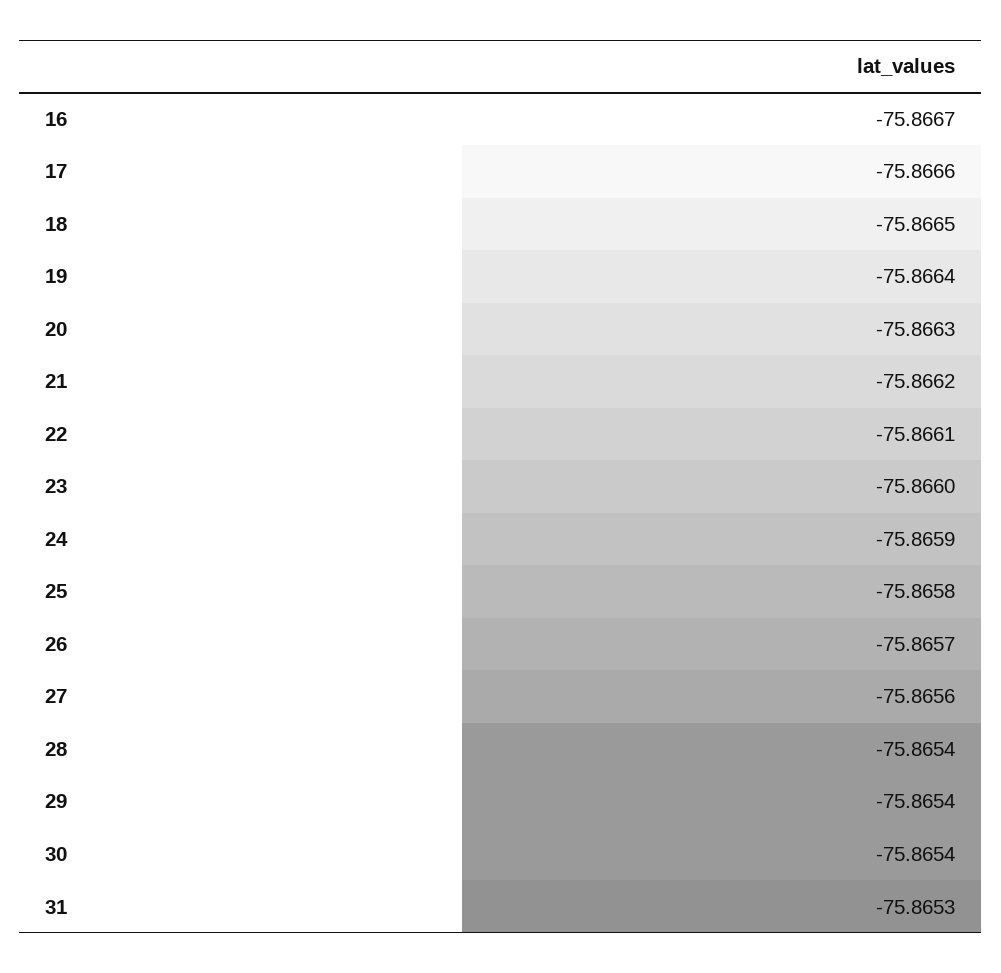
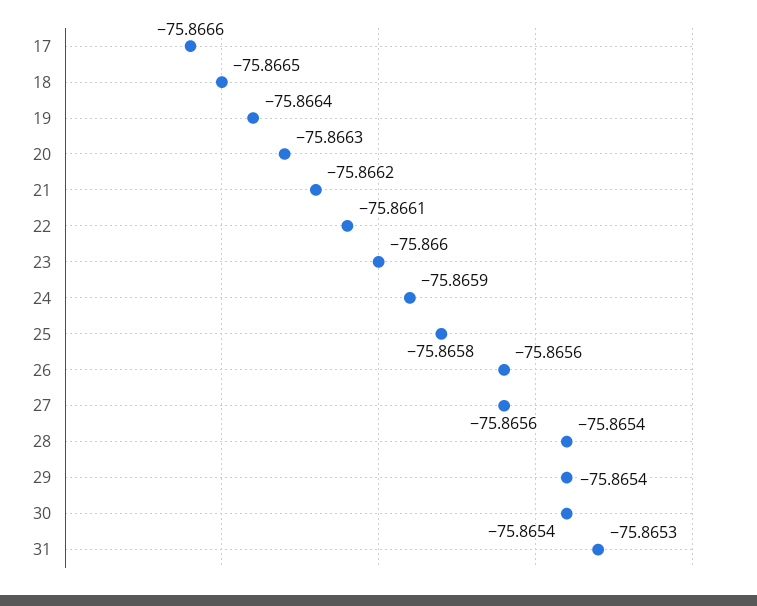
16: -75.8667 -> none
26: -75.8657 -> -75.8656

